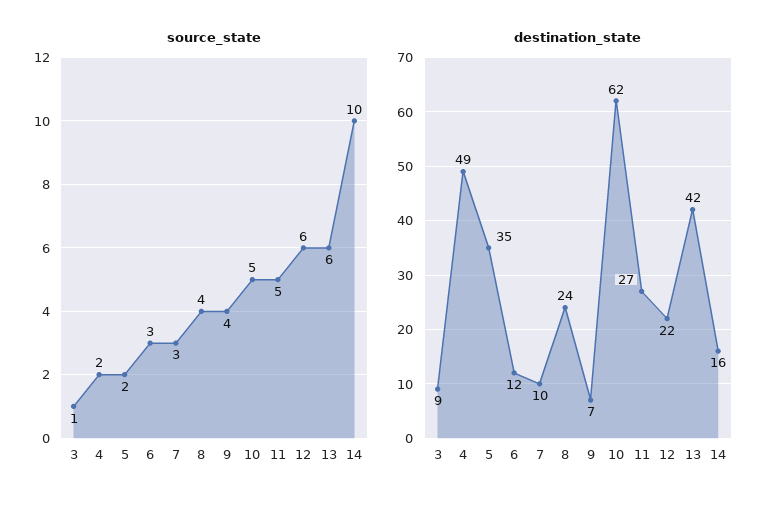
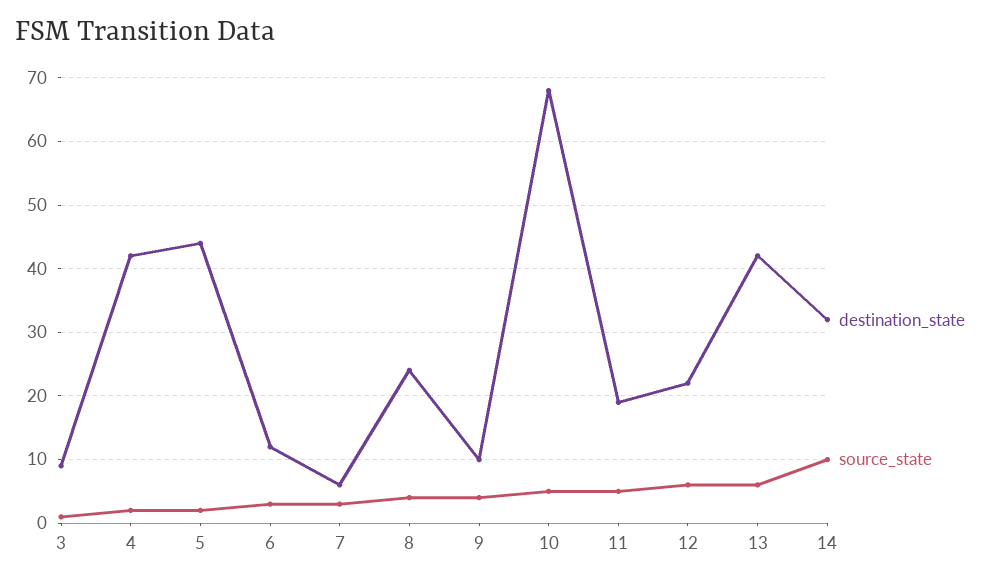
destination_state, 4: 49 -> 42
destination_state, 5: 35 -> 44
destination_state, 7: 10 -> 6
destination_state, 9: 7 -> 10
destination_state, 10: 62 -> 68
destination_state, 11: 27 -> 19
destination_state, 14: 16 -> 32

